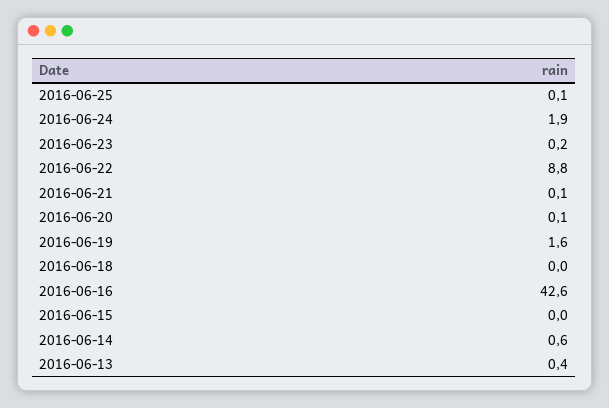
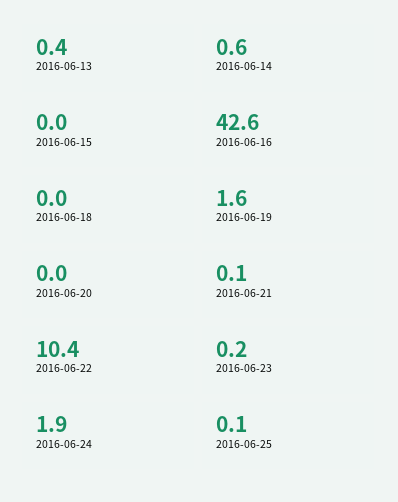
2016-06-22: 8.8 -> 10.4
2016-06-20: 0.1 -> 0

